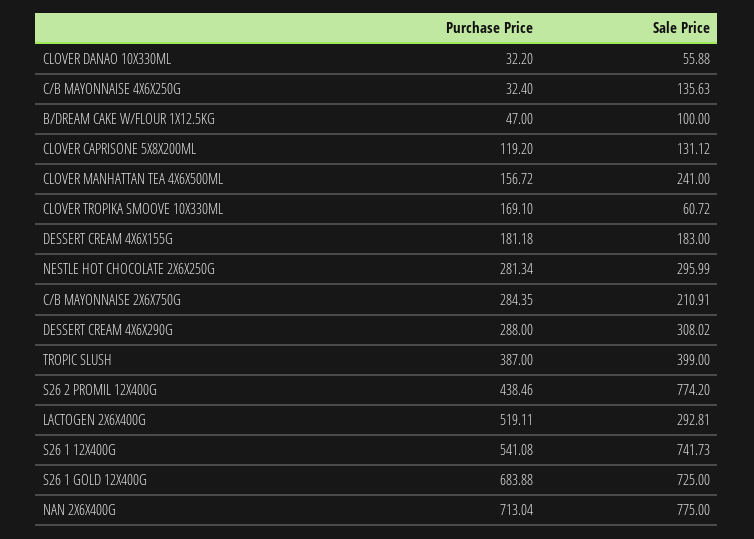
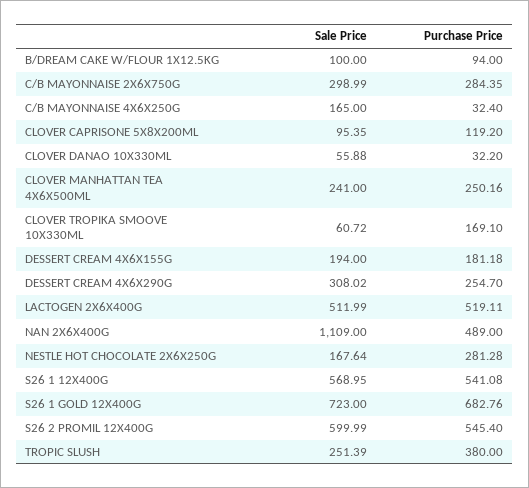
Sale Price, C/B MAYONNAISE 4X6X250G: 135.63 -> 165
Purchase Price, B/DREAM CAKE W/FLOUR 1X12.5KG: 47 -> 94
Sale Price, CLOVER CAPRISONE 5X8X200ML: 131.12 -> 95.35
Purchase Price, CLOVER MANHATTAN TEA 4X6X500ML: 156.72 -> 250.16
Sale Price, DESSERT CREAM 4X6X155G: 183 -> 194
Purchase Price, NESTLE HOT CHOCOLATE 2X6X250G: 281.34 -> 281.28
Sale Price, NESTLE HOT CHOCOLATE 2X6X250G: 295.99 -> 167.64
Sale Price, C/B MAYONNAISE 2X6X750G: 210.91 -> 298.99
Purchase Price, DESSERT CREAM 4X6X290G: 288 -> 254.7
Purchase Price, TROPIC SLUSH: 387 -> 380
Sale Price, TROPIC SLUSH: 399 -> 251.39
Purchase Price, S26 2 PROMIL 12X400G: 438.46 -> 545.4
Sale Price, S26 2 PROMIL 12X400G: 774.2 -> 599.99
Sale Price, LACTOGEN 2X6X400G: 292.81 -> 511.99
Sale Price, S26 1 12X400G: 741.73 -> 568.95
Purchase Price, S26 1 GOLD 12X400G: 683.88 -> 682.76
Sale Price, S26 1 GOLD 12X400G: 725 -> 723
Purchase Price, NAN 2X6X400G: 713.04 -> 489
Sale Price, NAN 2X6X400G: 775 -> 1109

